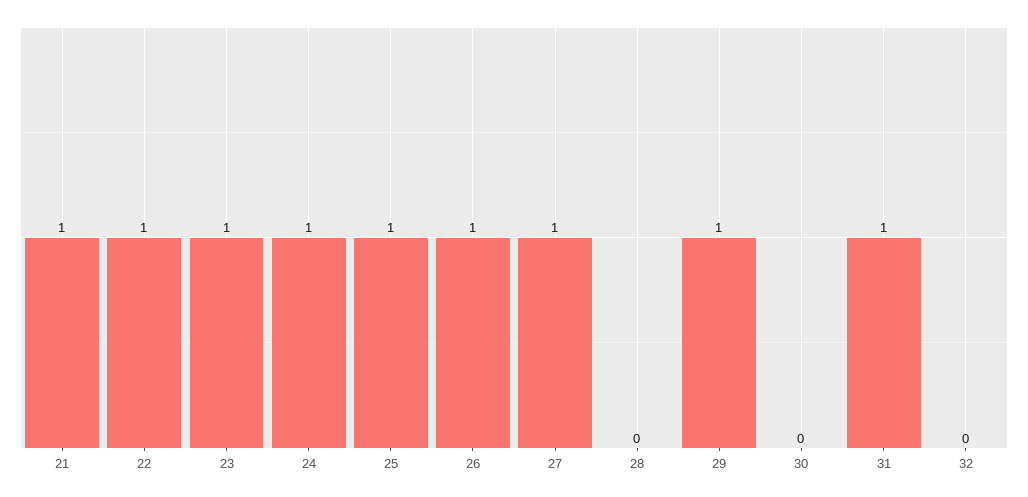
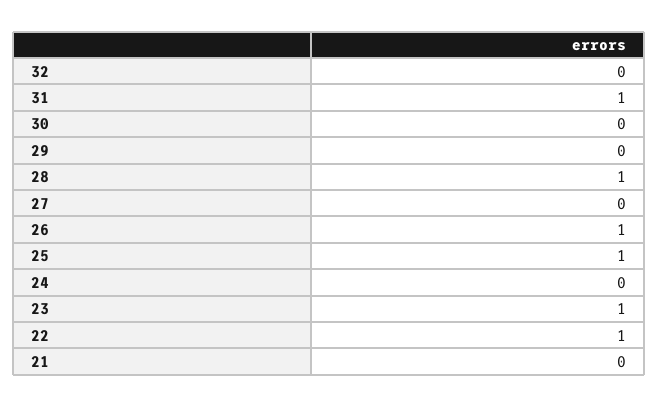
21: 1 -> 0
24: 1 -> 0
27: 1 -> 0
28: 0 -> 1
29: 1 -> 0

